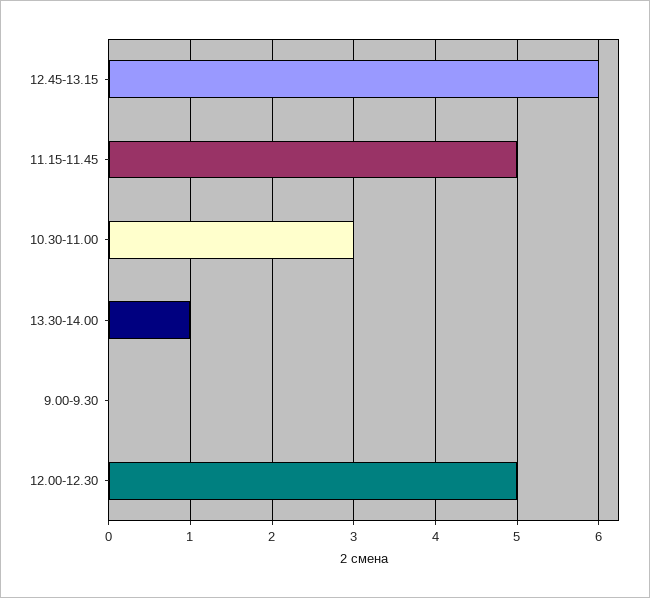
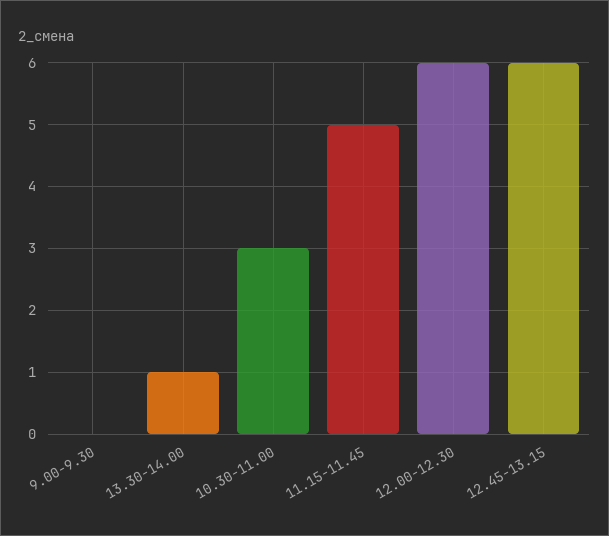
12.00-12.30: 5 -> 6

